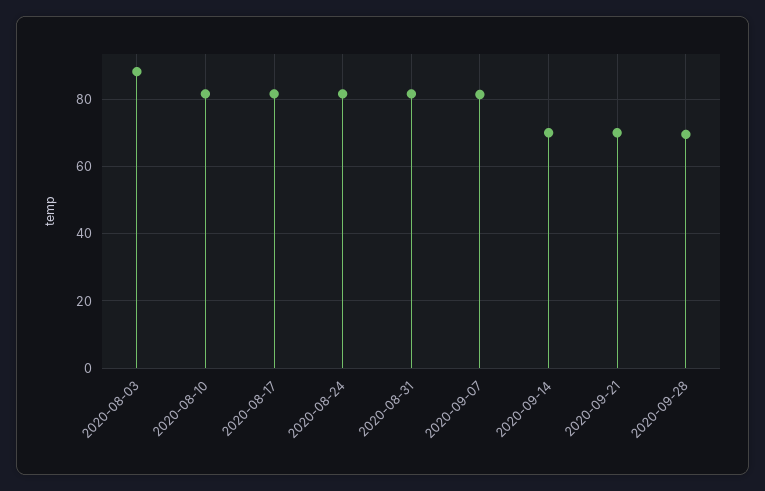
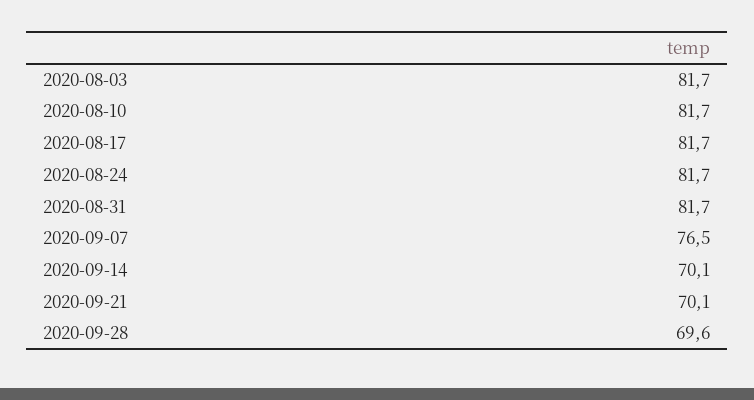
2020-08-03: 88 -> 81.7
2020-09-07: 82 -> 76.5

